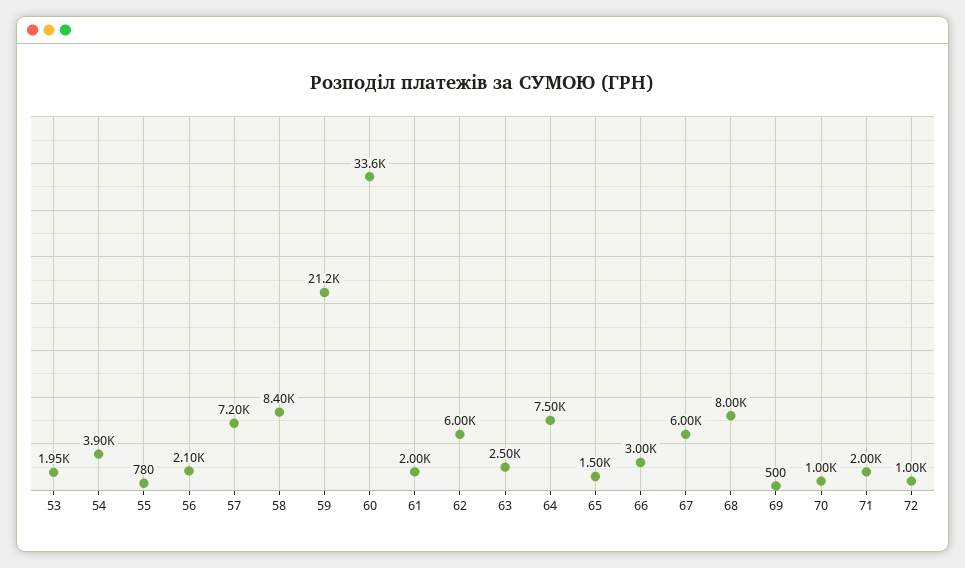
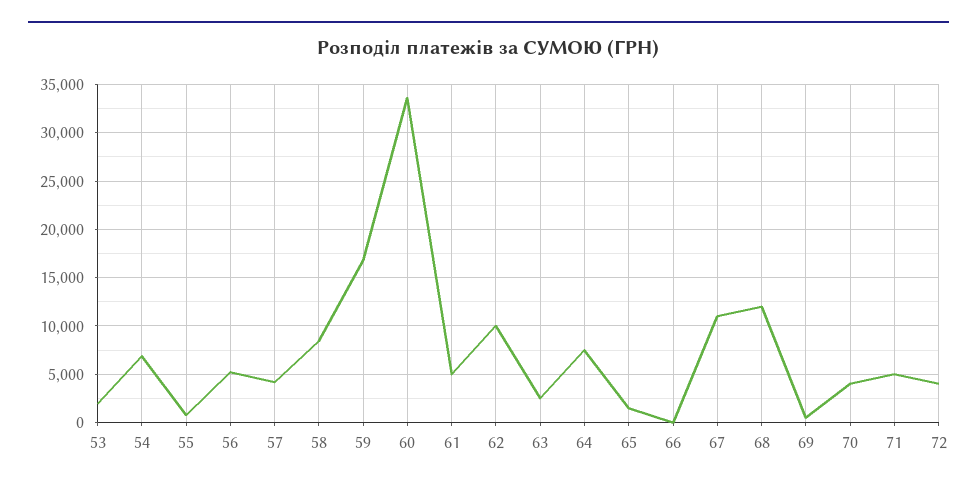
54: 3900 -> 7000
56: 2100 -> 5000
57: 7200 -> 4000
59: 21200 -> 17000
61: 2000 -> 5000
62: 6000 -> 10000
66: 3000 -> 0
67: 6000 -> 11000
68: 8000 -> 12000
70: 1000 -> 4000
71: 2000 -> 5000
72: 1000 -> 4000

